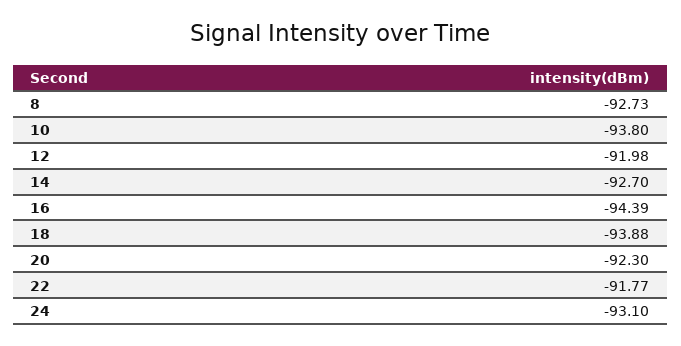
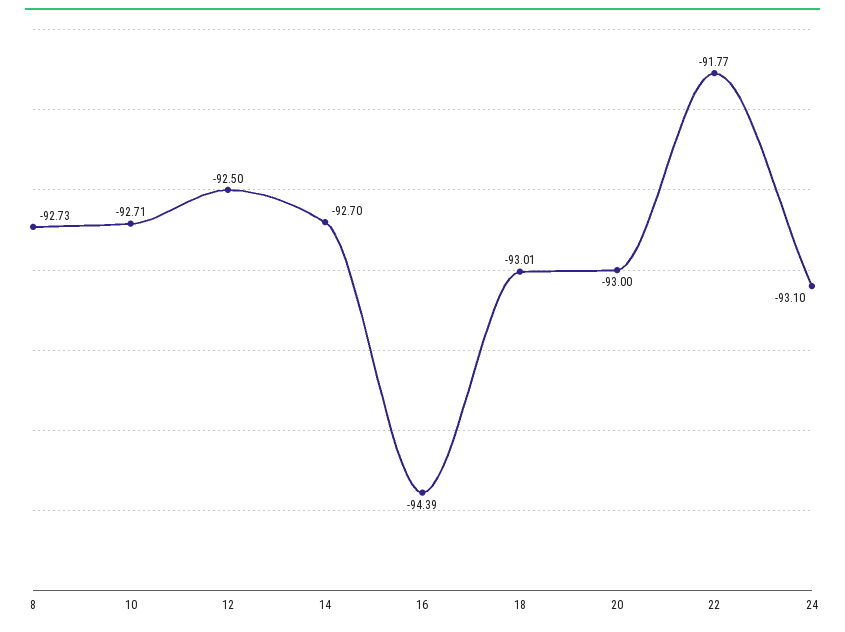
10: -93.8 -> -92.71
12: -91.98 -> -92.5
18: -93.88 -> -93.01
20: -92.3 -> -93

